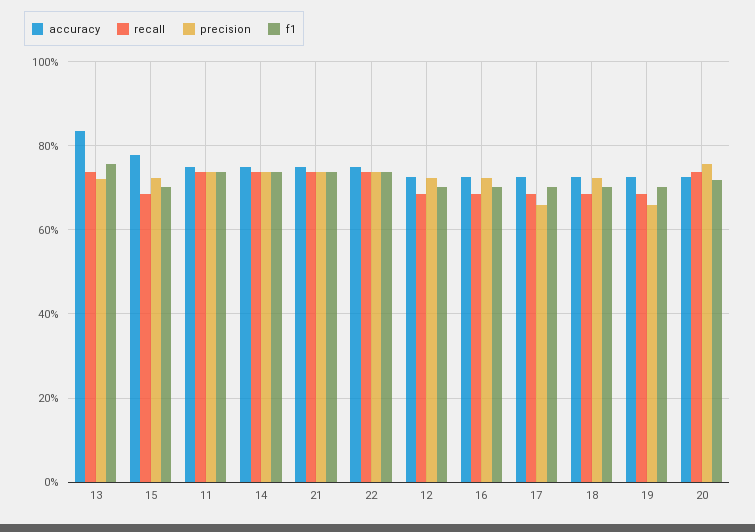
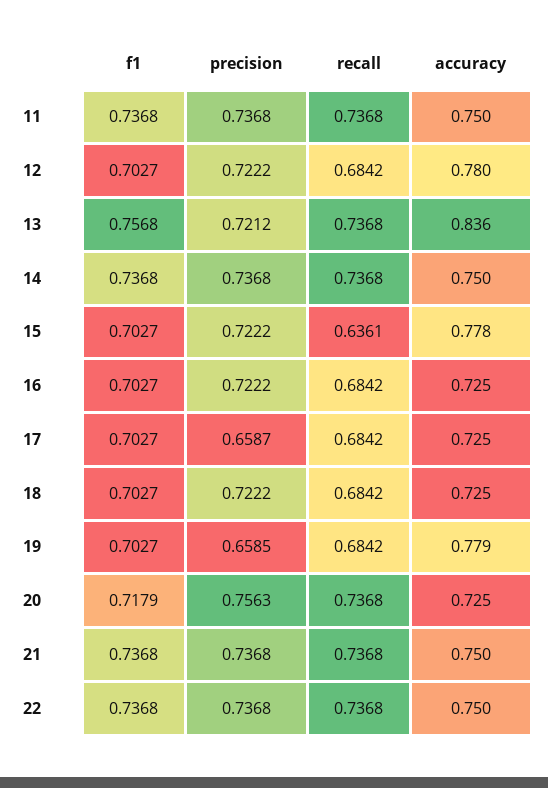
recall, 15: 0.68 -> 0.6361
accuracy, 12: 0.72 -> 0.78
accuracy, 19: 0.72 -> 0.779

